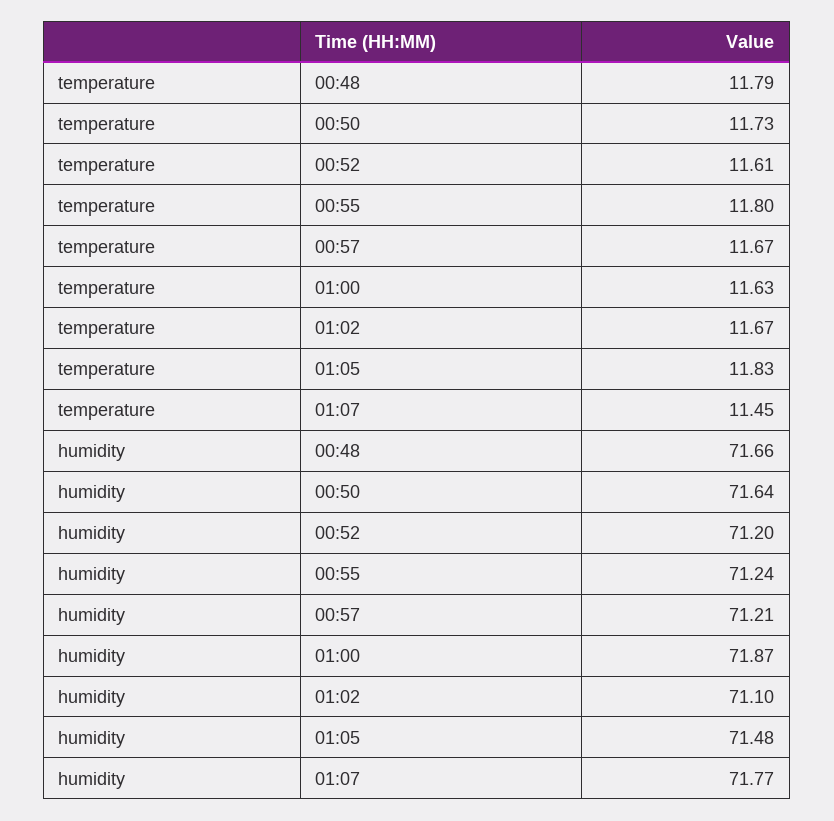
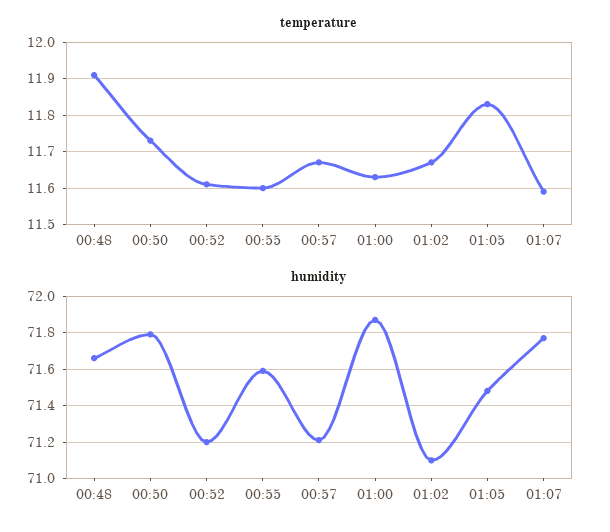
temperature, 00:48: 11.79 -> 11.9
temperature, 00:55: 11.8 -> 11.6
temperature, 01:07: 11.45 -> 11.6
humidity, 00:50: 71.64 -> 71.8
humidity, 00:55: 71.24 -> 71.6

